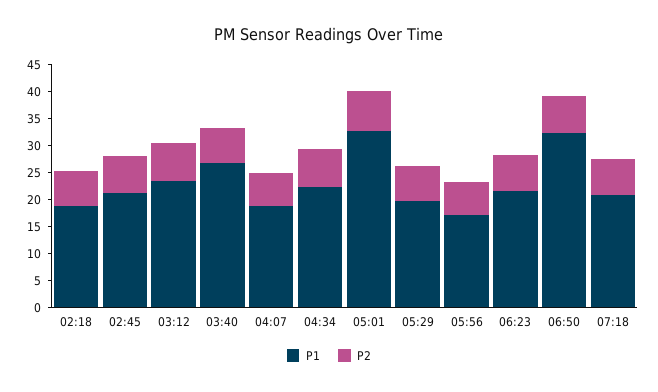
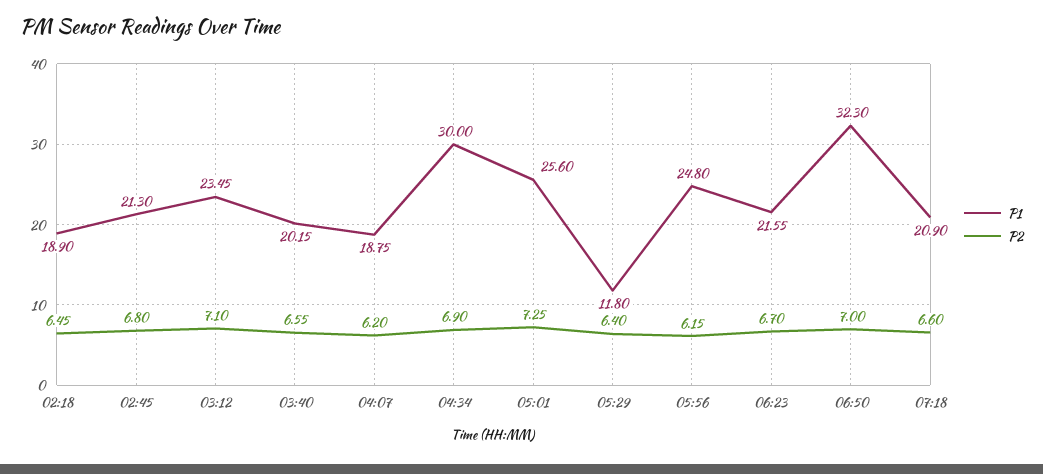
P1, 03:40: 27.5 -> 20.15
P1, 04:34: 22.5 -> 30
P1, 05:01: 32.5 -> 25.6
P1, 05:29: 20 -> 11.8
P1, 05:56: 17.5 -> 24.8

